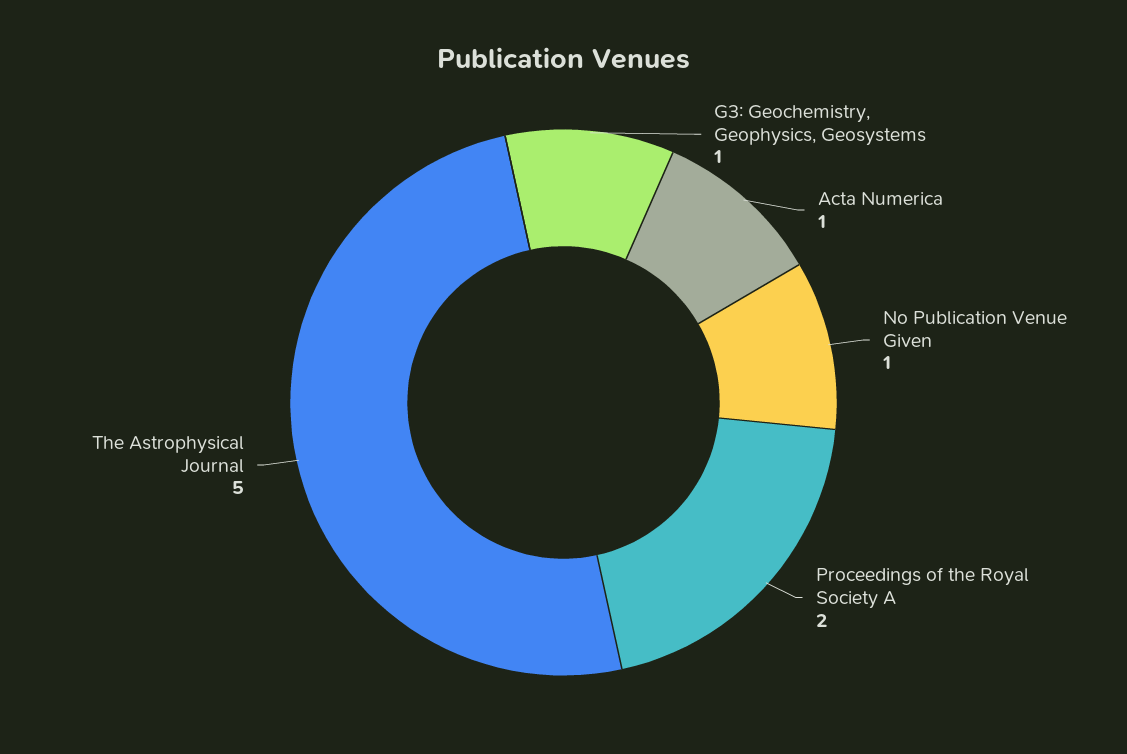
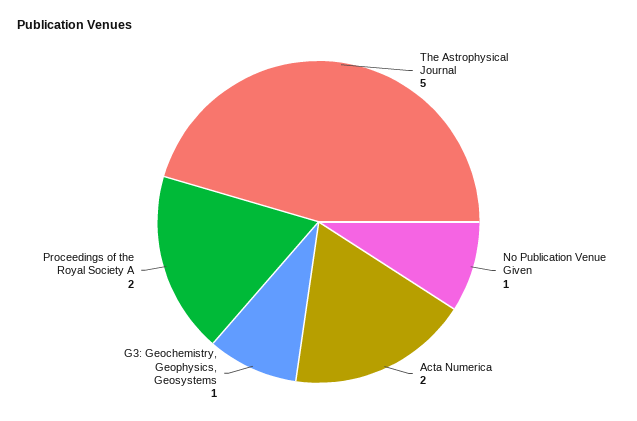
Acta Numerica: 1 -> 2

